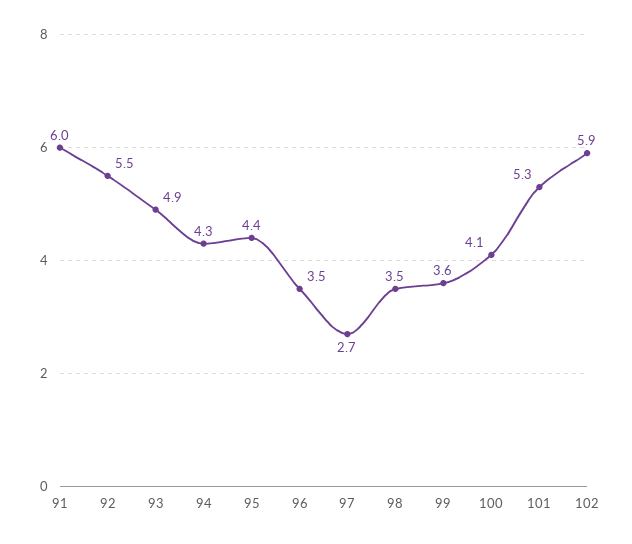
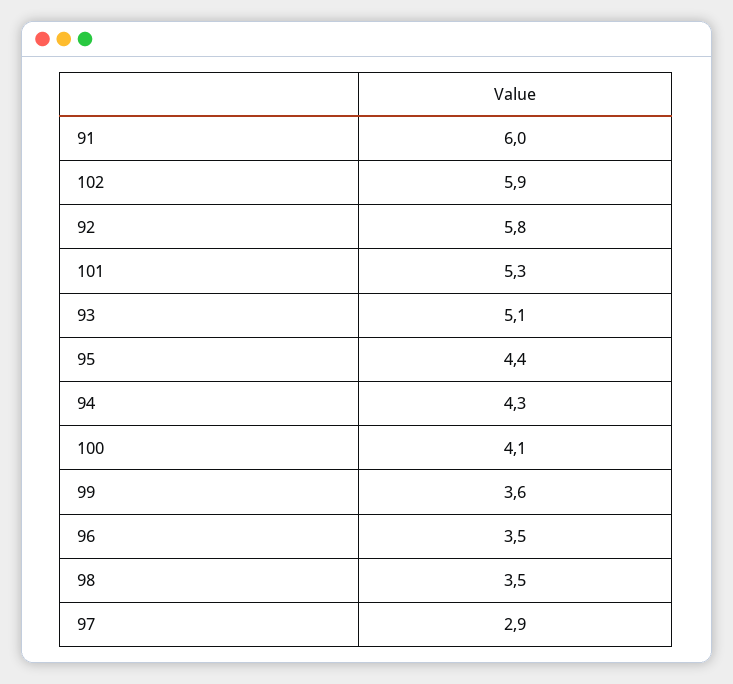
92: 5.5 -> 5.8
93: 4.9 -> 5.1
97: 2.7 -> 2.9

